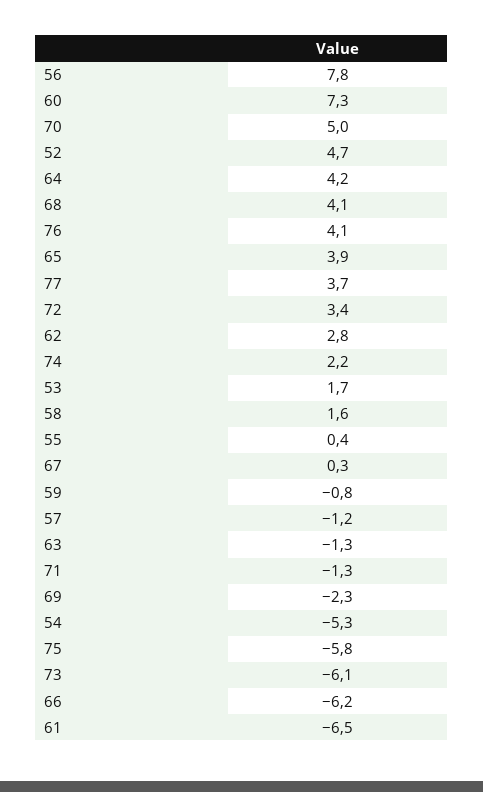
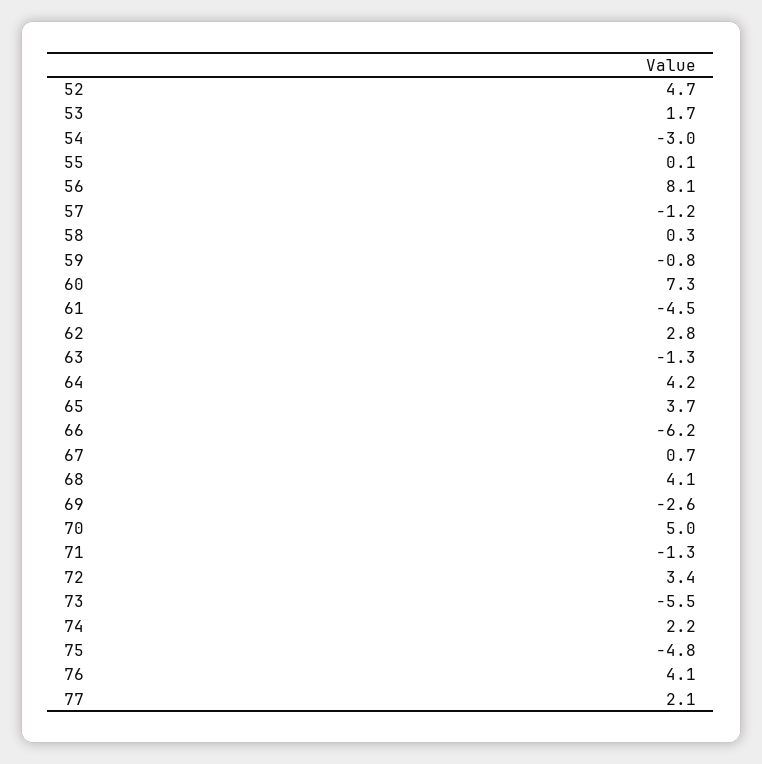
56: 7.8 -> 8.1
65: 3.9 -> 3.7
77: 3.7 -> 2.1
58: 1.6 -> 0.3
55: 0.4 -> 0.1
67: 0.3 -> 0.7
69: -2.3 -> -2.6
54: -5.3 -> -3
75: -5.8 -> -4.8
73: -6.1 -> -5.5
61: -6.5 -> -4.5

